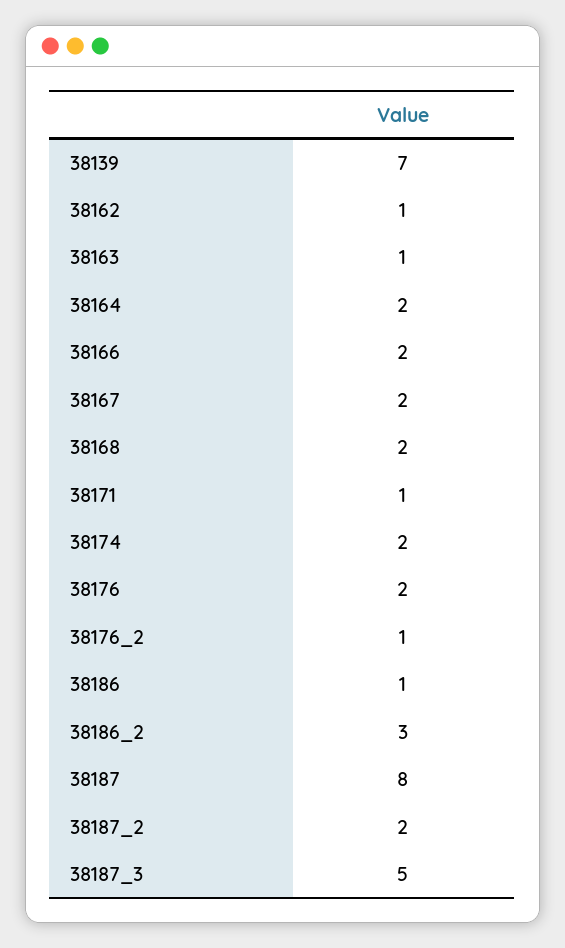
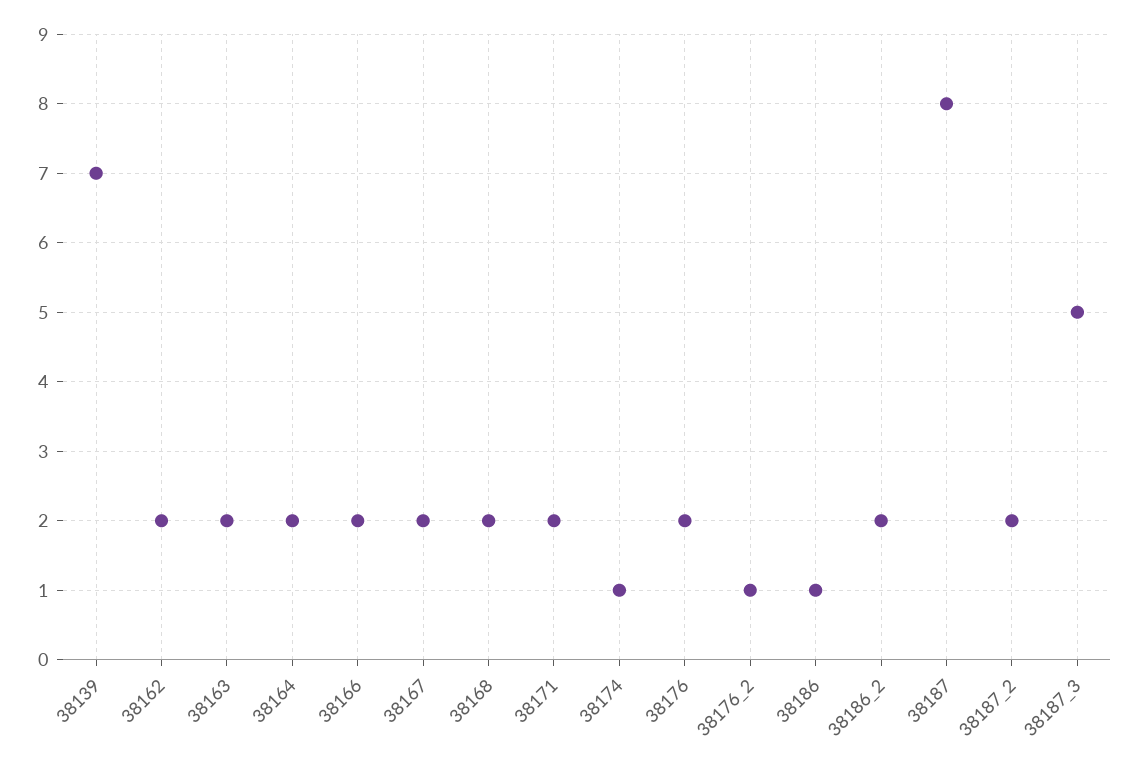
38162: 1 -> 2
38163: 1 -> 2
38171: 1 -> 2
38174: 2 -> 1
38186_2: 3 -> 2

